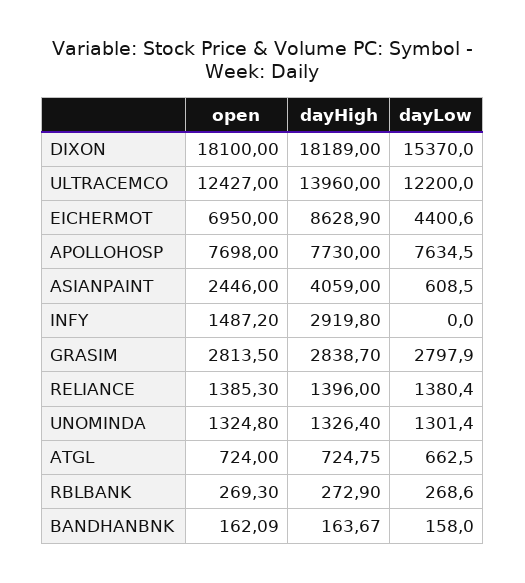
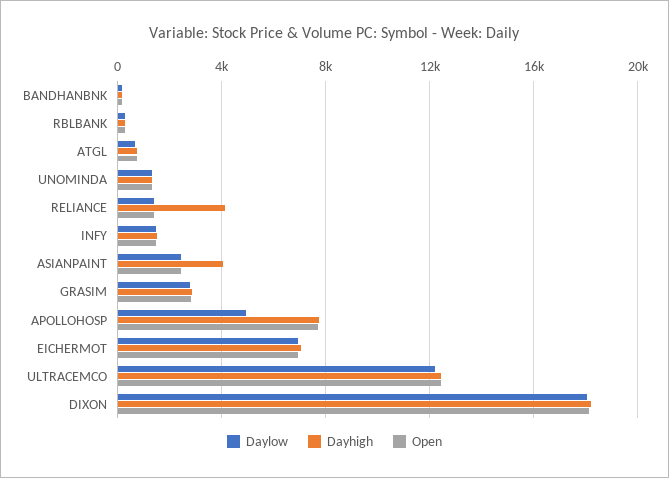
dayLow, DIXON: 15370 -> 18000
dayHigh, ULTRACEMCO: 13960 -> 12500
dayHigh, EICHERMOT: 8628.9 -> 7000
dayLow, EICHERMOT: 4400.6 -> 7000
dayLow, APOLLOHOSP: 7634.5 -> 5000
dayLow, ASIANPAINT: 608.5 -> 2500
dayHigh, INFY: 2919.8 -> 1500
dayLow, INFY: 0 -> 1500
dayHigh, RELIANCE: 1396 -> 4000

